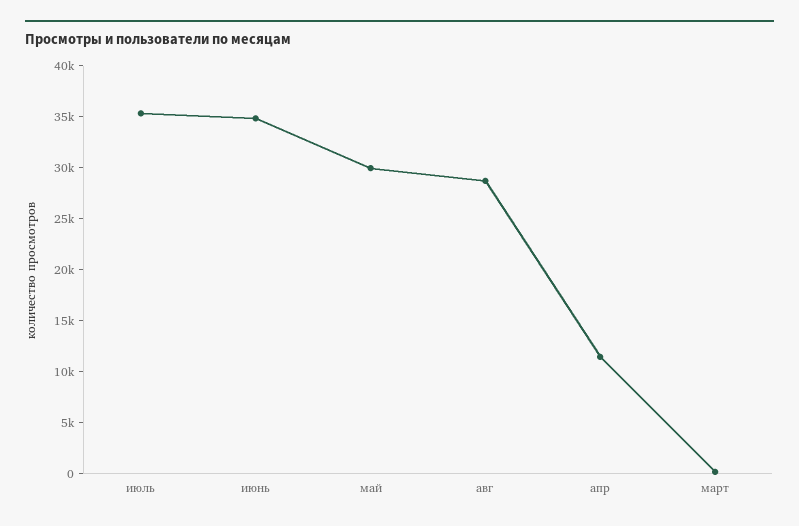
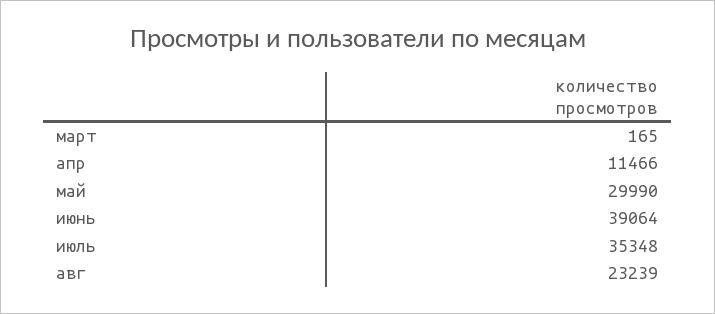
июнь: 35000 -> 39064
авг: 29000 -> 23239

